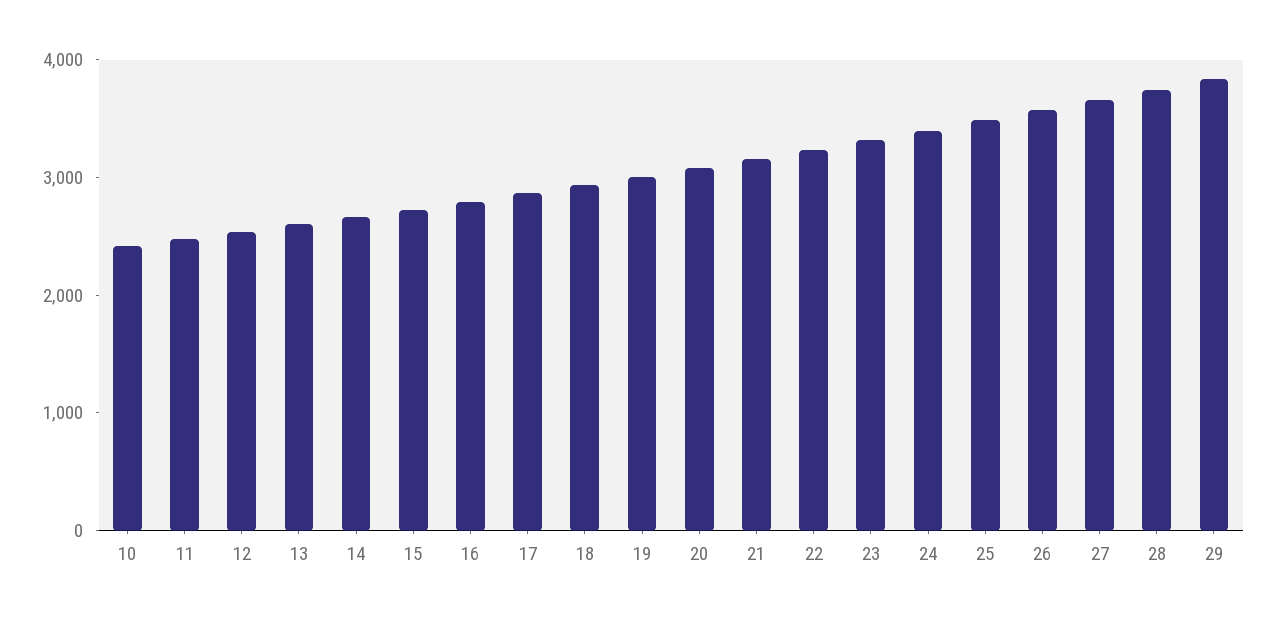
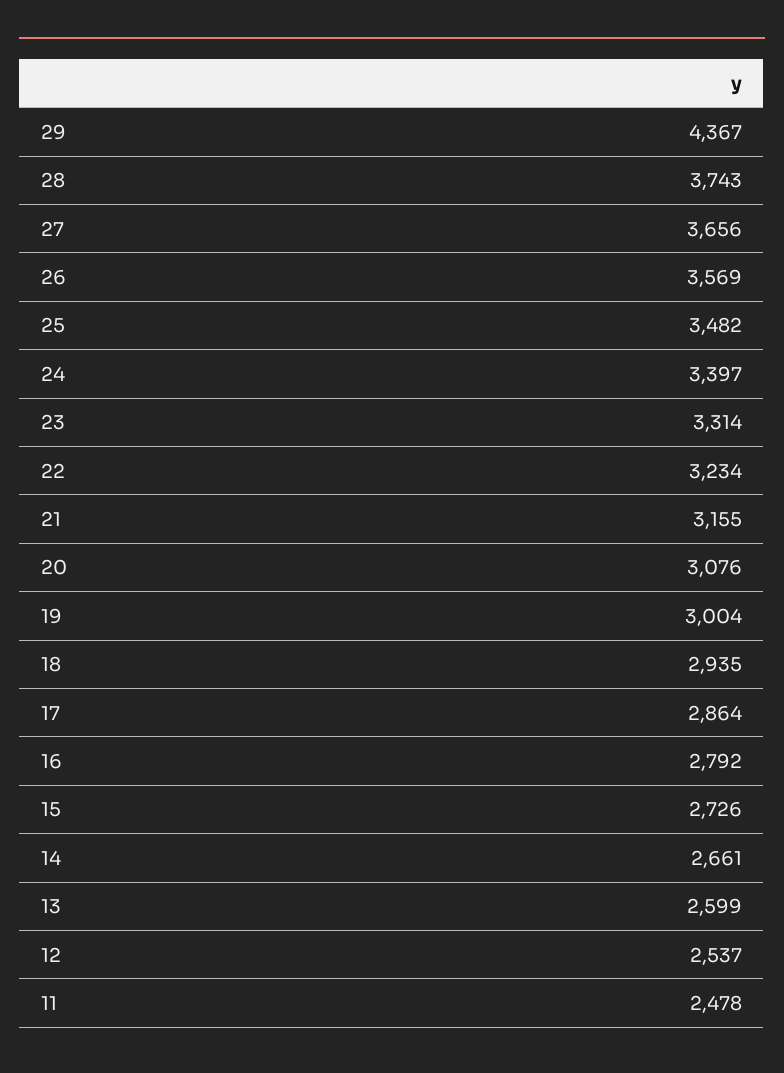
10: 2400 -> none
29: 3800 -> 4367

